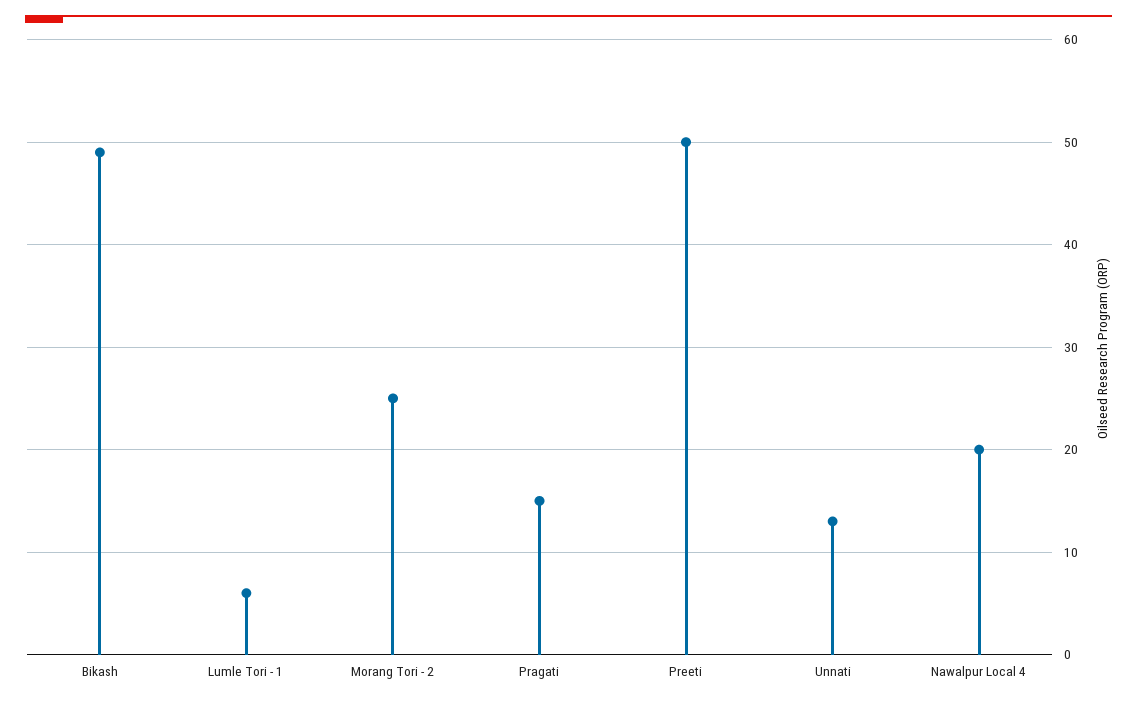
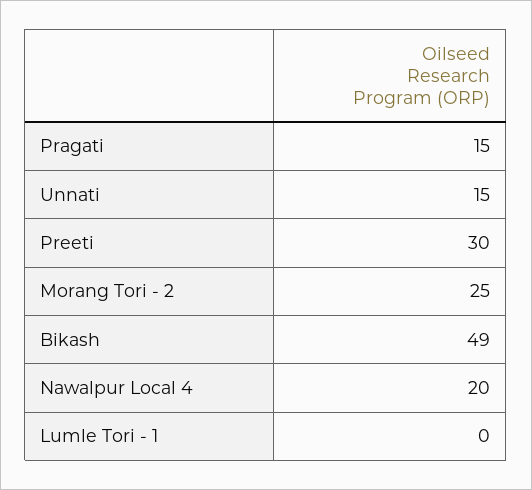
Lumle Tori - 1: 6 -> 0
Preeti: 50 -> 30
Unnati: 13 -> 15

